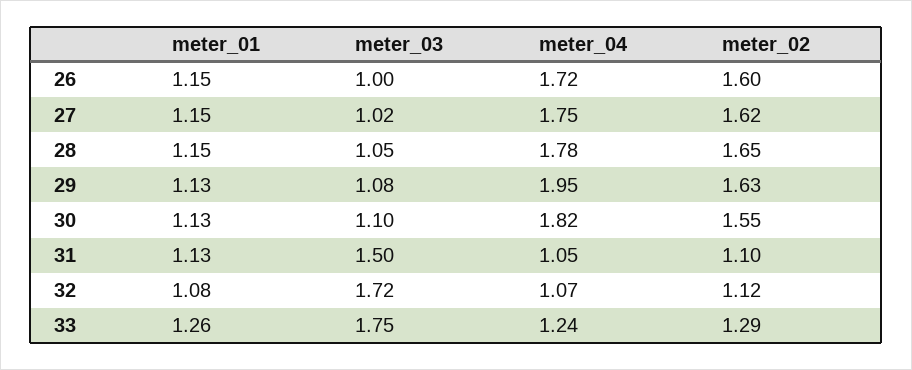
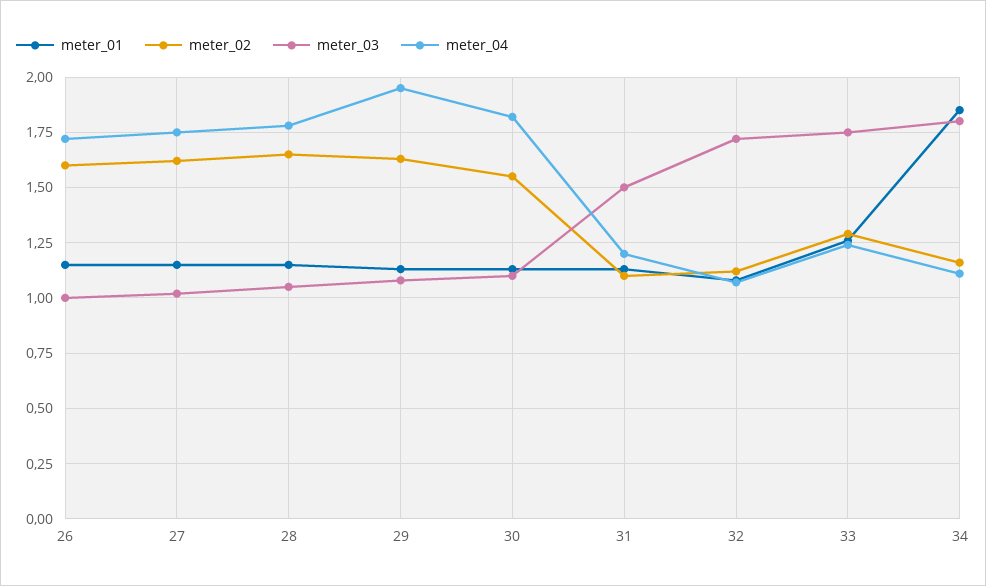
meter_04, 31: 1.05 -> 1.2
meter_01, 34: none -> 1.85
meter_02, 34: none -> 1.15
meter_03, 34: none -> 1.8
meter_04, 34: none -> 1.1

